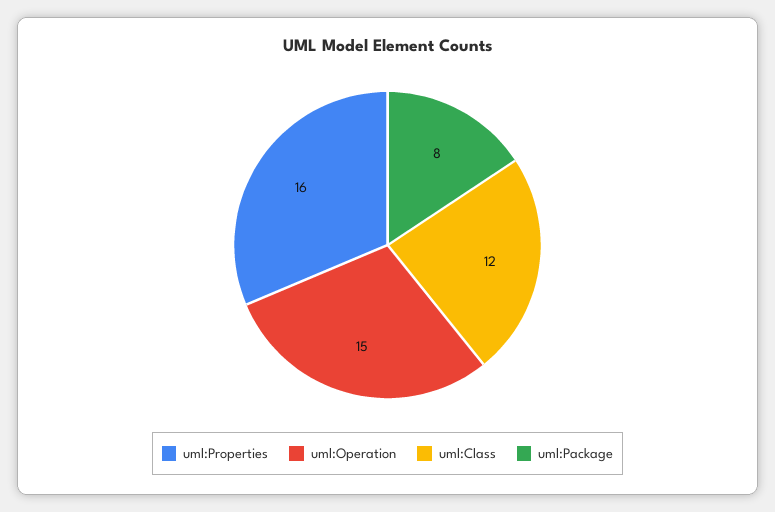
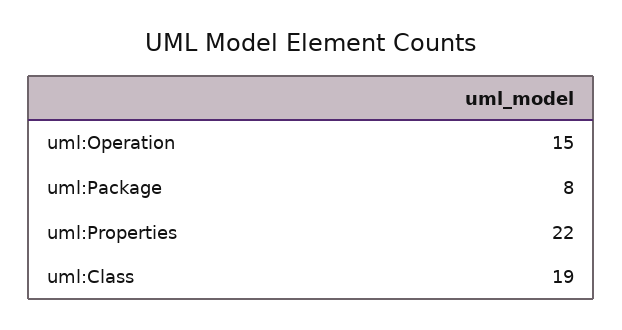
uml:Properties: 16 -> 22
uml:Class: 12 -> 19

